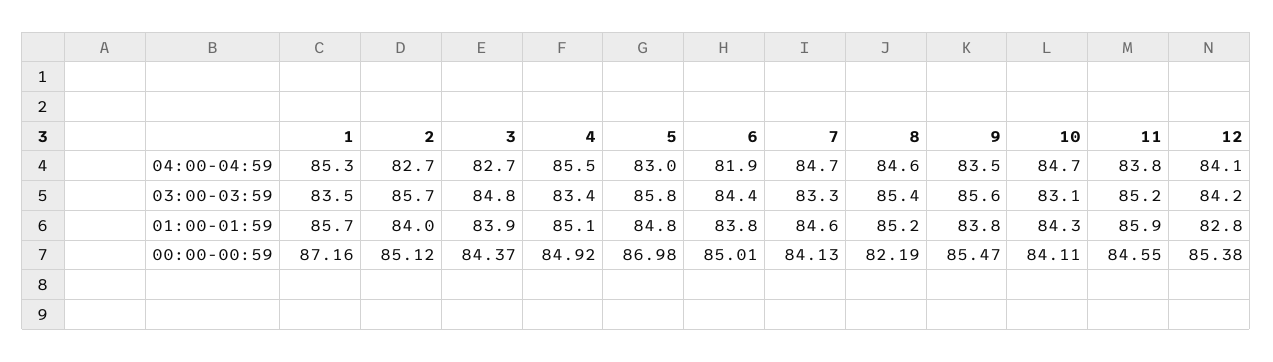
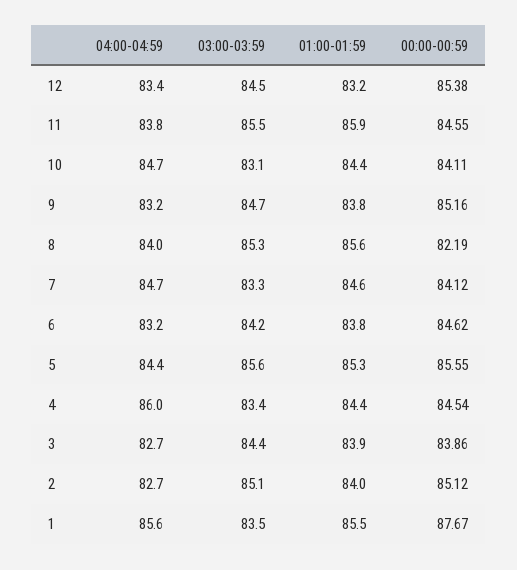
1, 04:00-04:59: 85.3 -> 85.6
4, 04:00-04:59: 85.5 -> 86
5, 04:00-04:59: 83 -> 84.4
6, 04:00-04:59: 81.9 -> 83.2
8, 04:00-04:59: 84.6 -> 84
9, 04:00-04:59: 83.5 -> 83.2
12, 04:00-04:59: 84.1 -> 83.4
2, 03:00-03:59: 85.7 -> 85.1
3, 03:00-03:59: 84.8 -> 84.4
5, 03:00-03:59: 85.8 -> 85.6
6, 03:00-03:59: 84.4 -> 84.2
8, 03:00-03:59: 85.4 -> 85.3
9, 03:00-03:59: 85.6 -> 84.7
11, 03:00-03:59: 85.2 -> 85.5
12, 03:00-03:59: 84.2 -> 84.5
1, 01:00-01:59: 85.7 -> 85.5
4, 01:00-01:59: 85.1 -> 84.4
5, 01:00-01:59: 84.8 -> 85.3
8, 01:00-01:59: 85.2 -> 85.6
10, 01:00-01:59: 84.3 -> 84.4
12, 01:00-01:59: 82.8 -> 83.2
1, 00:00-00:59: 87.16 -> 87.67
3, 00:00-00:59: 84.37 -> 83.86
4, 00:00-00:59: 84.92 -> 84.54
5, 00:00-00:59: 86.98 -> 85.55
6, 00:00-00:59: 85.01 -> 84.62
7, 00:00-00:59: 84.13 -> 84.12
9, 00:00-00:59: 85.47 -> 85.16

